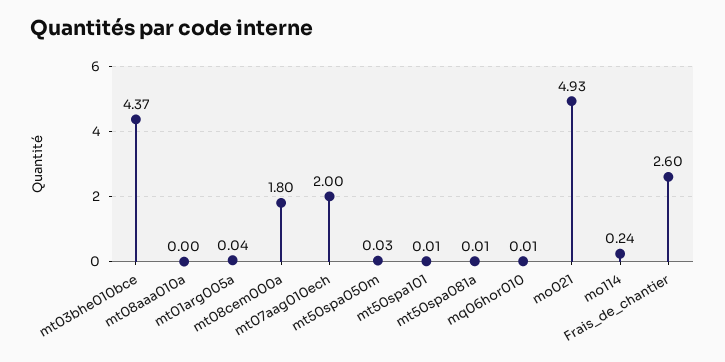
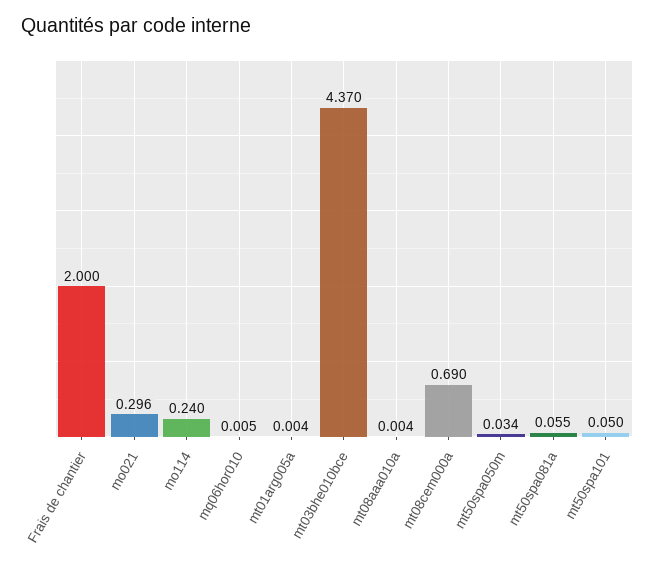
mt01arg005a: 0.04 -> 0.004
mt08cem000a: 1.8 -> 0.69
mt07aag010ech: 2 -> none
mt50spa101: 0.01 -> 0.05
mt50spa081a: 0.01 -> 0.055
mo021: 4.93 -> 0.296
Frais_de_chantier: 2.6 -> 2

